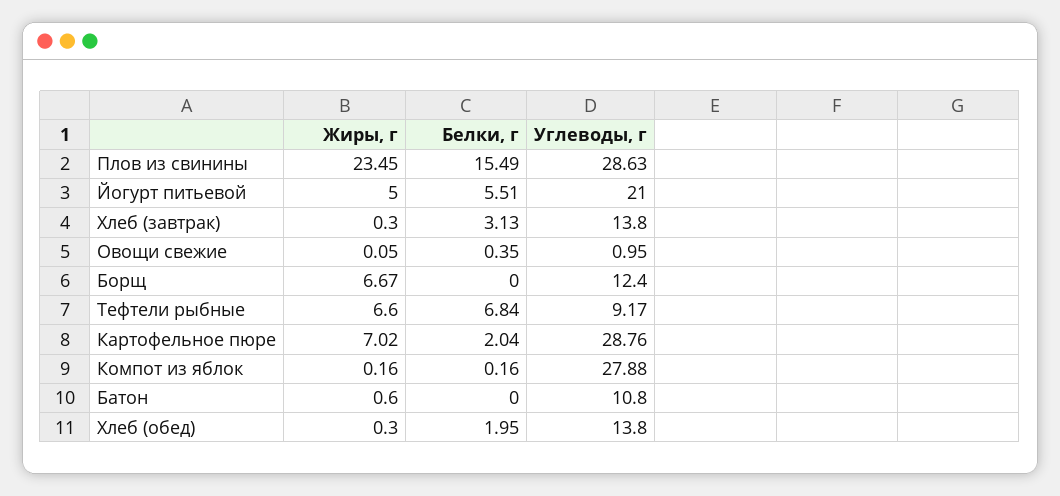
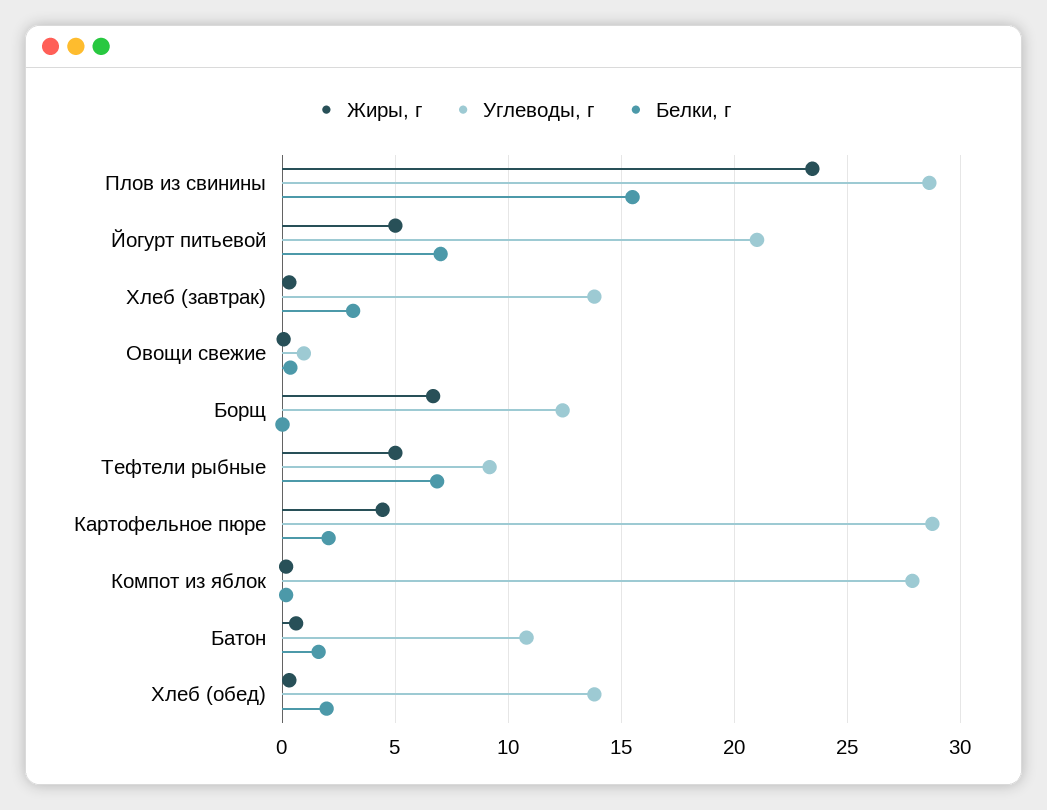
Белки, г, Йогурт питьевой: 5.51 -> 7
Жиры, г, Тефтели рыбные: 6.6 -> 5
Жиры, г, Картофельное пюре: 7.02 -> 4.5
Белки, г, Батон: 0 -> 1.5

